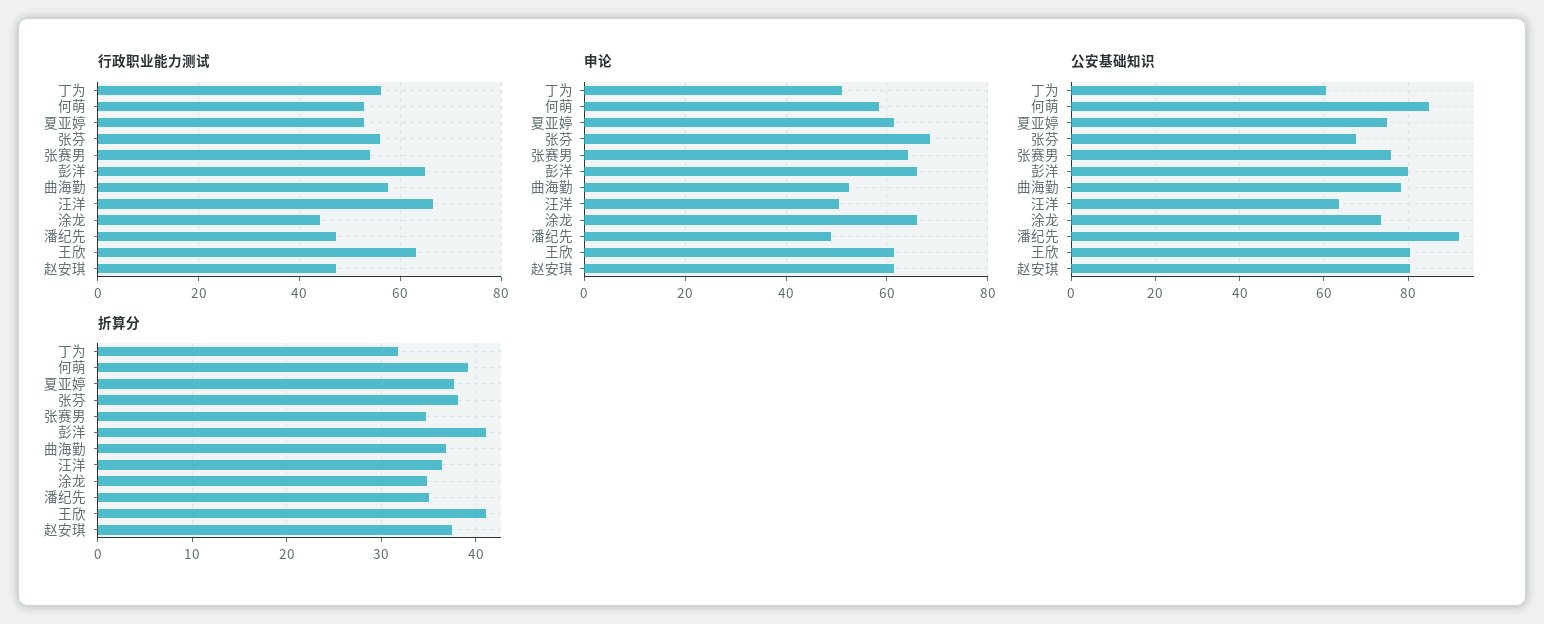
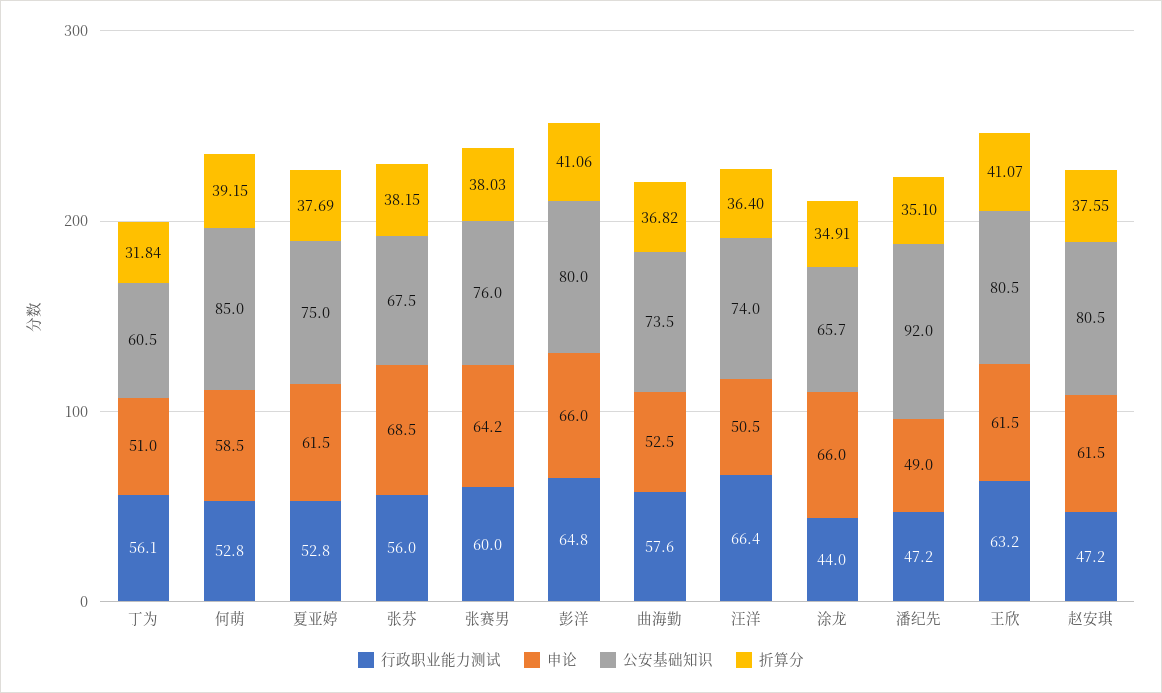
行政职业能力测试, 张赛男: 54 -> 60
公安基础知识, 曲海勤: 78 -> 73.5
公安基础知识, 汪洋: 64 -> 74
公安基础知识, 涂龙: 74 -> 65.7
折算分, 张赛男: 35 -> 38.03

